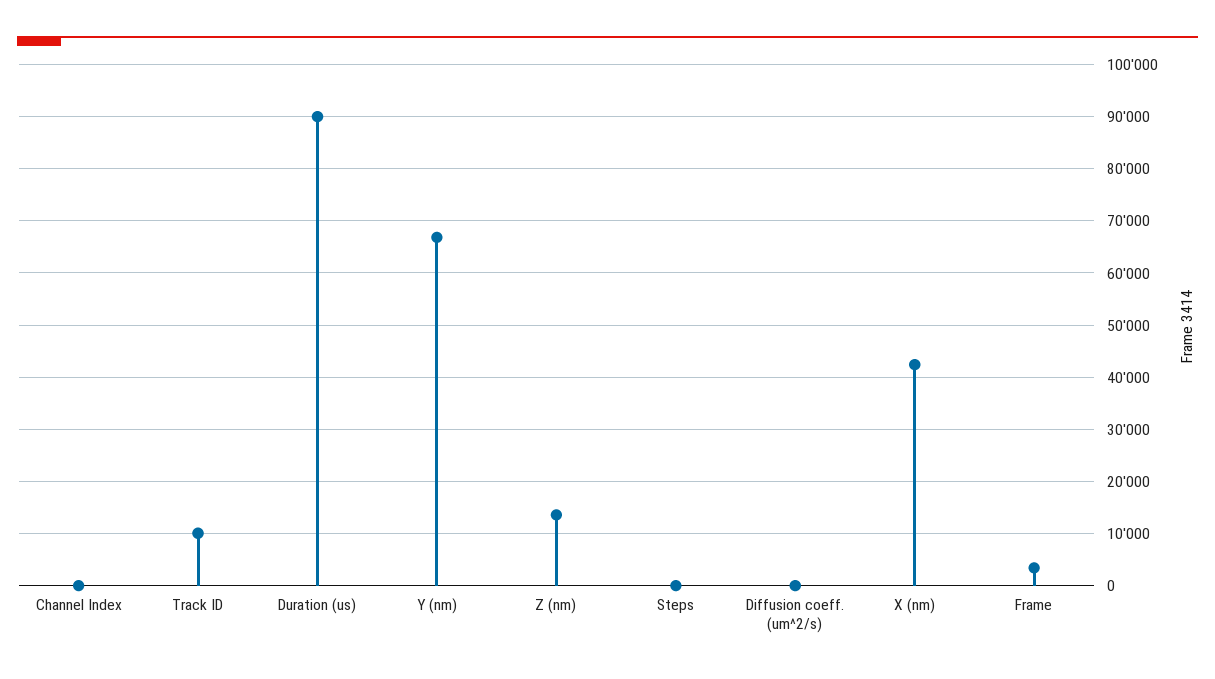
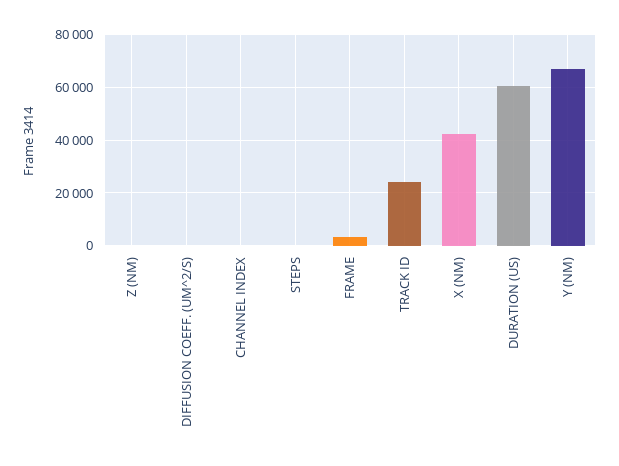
Track ID: 10000 -> 25000
Duration (us): 90000 -> 60000
Z (nm): 14000 -> 0

